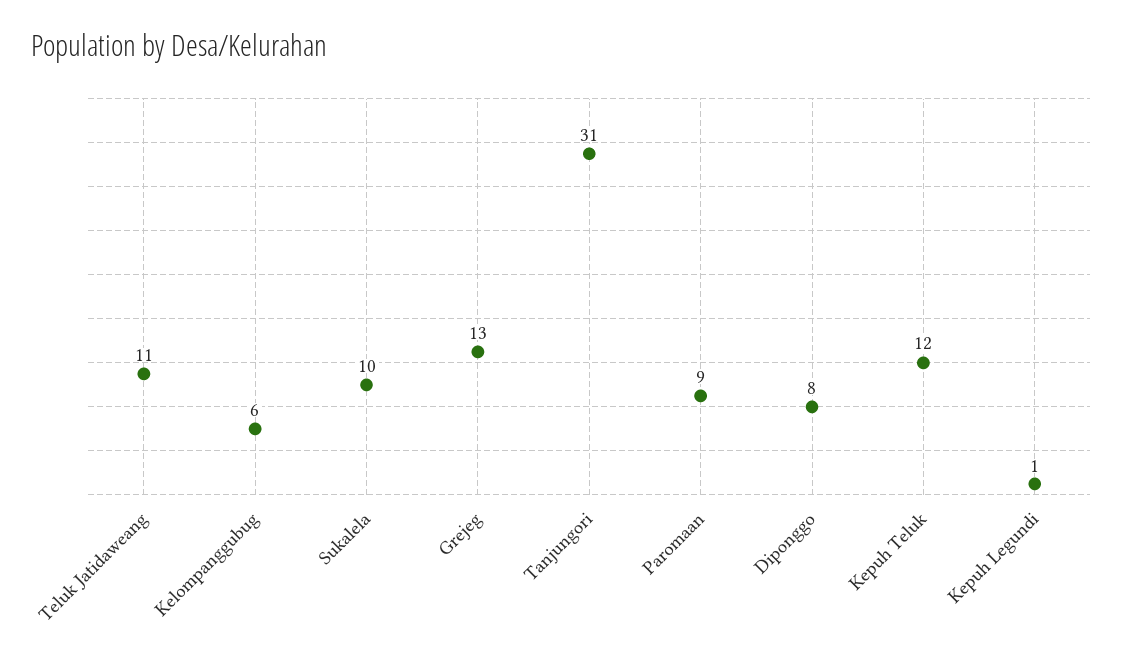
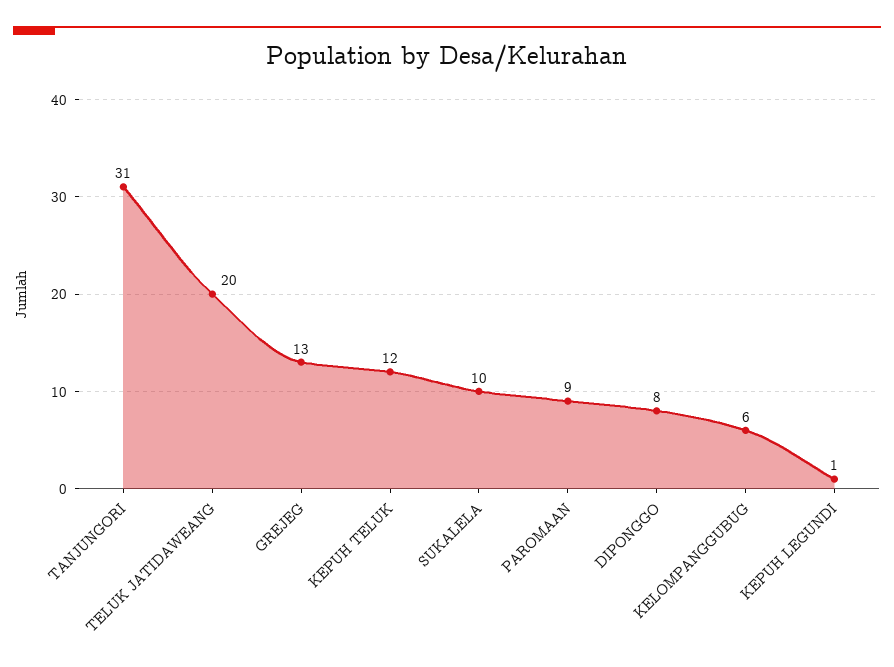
Teluk Jatidaweang: 11 -> 20

